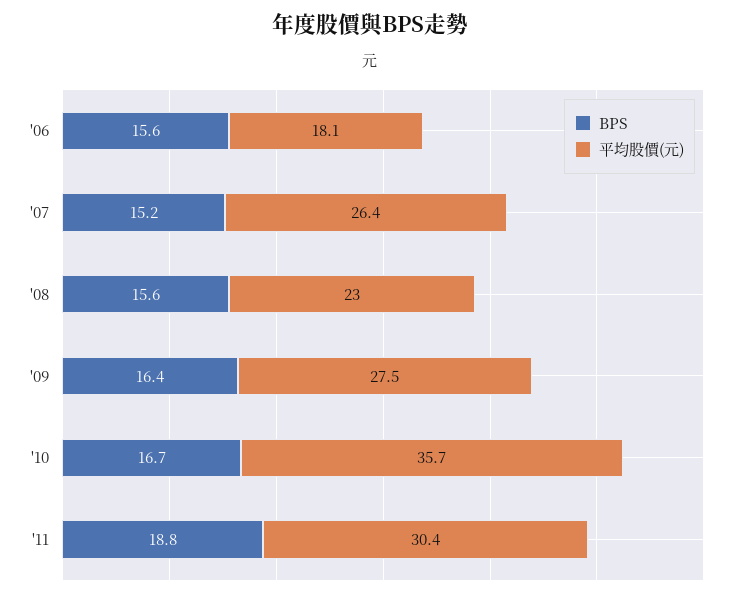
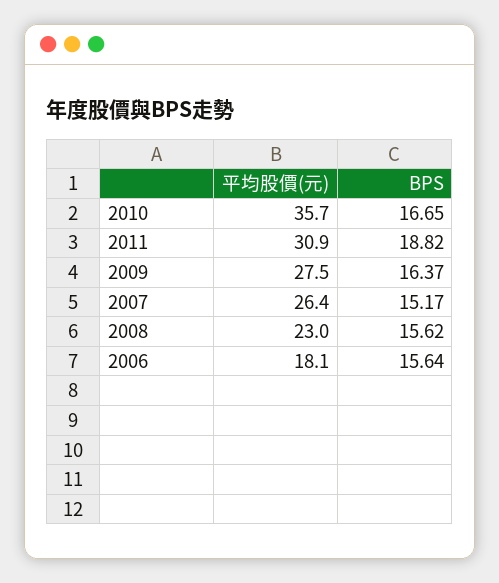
平均股價(元), '11: 30.4 -> 30.9

